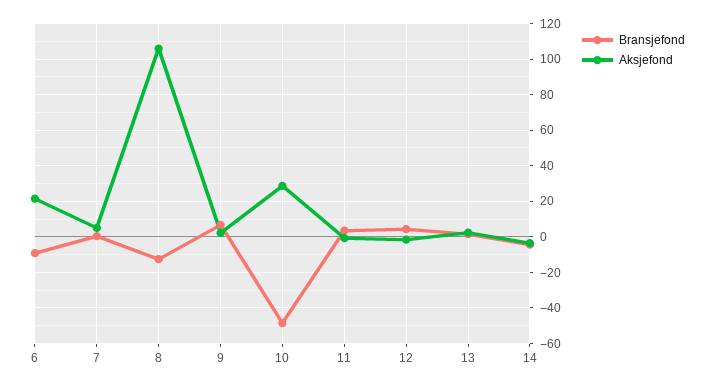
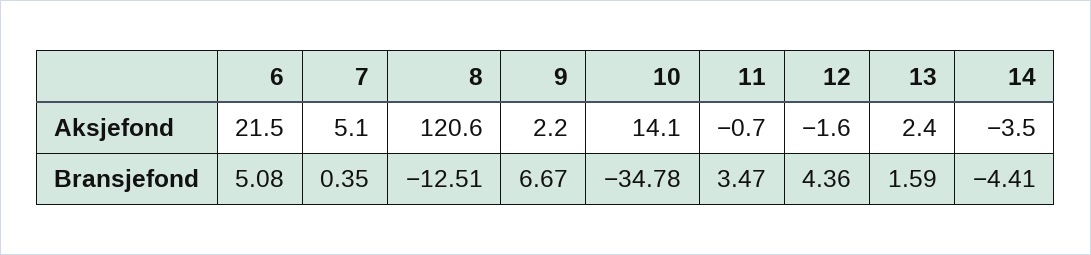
Bransjefond, 6: -10 -> 5.08
Aksjefond, 8: 105 -> 120.6
Bransjefond, 10: -50 -> -34.78
Aksjefond, 10: 30 -> 14.1

